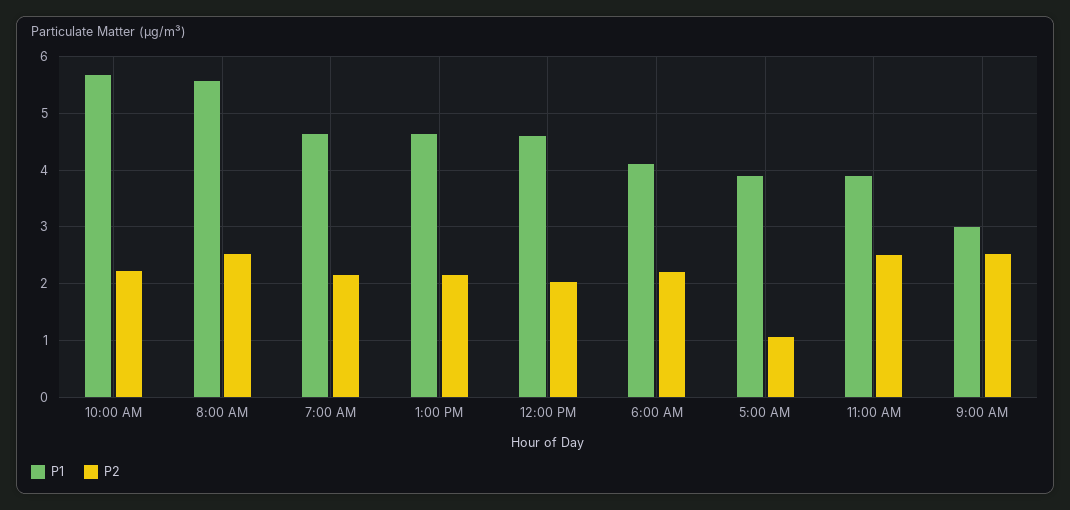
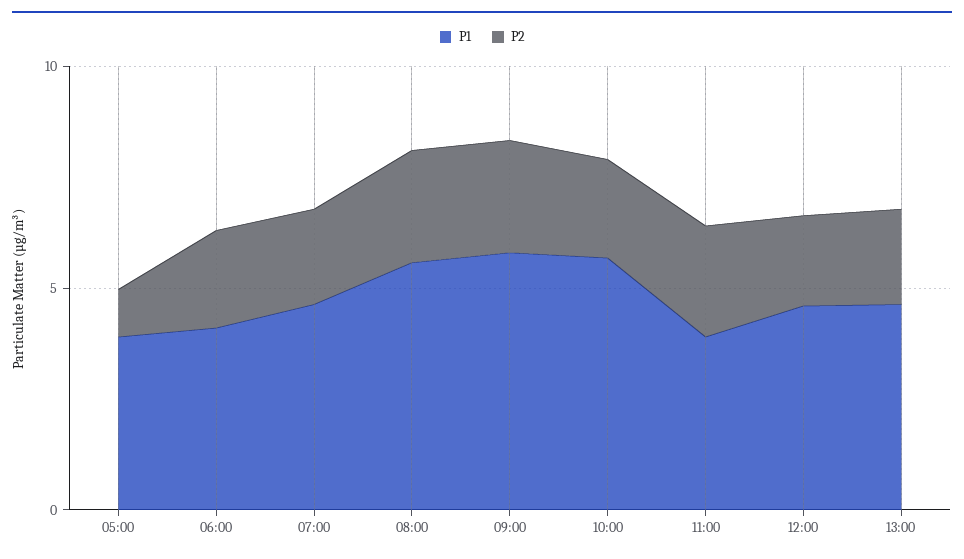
P1, 9:00 AM: 3 -> 6

